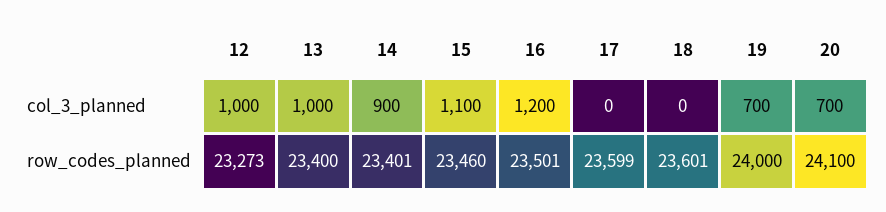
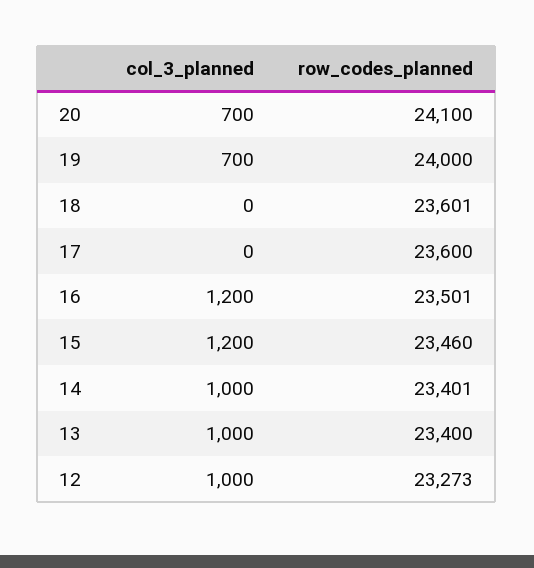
14, col_3_planned: 900 -> 1000
15, col_3_planned: 1100 -> 1200
17, row_codes_planned: 23599 -> 23600

